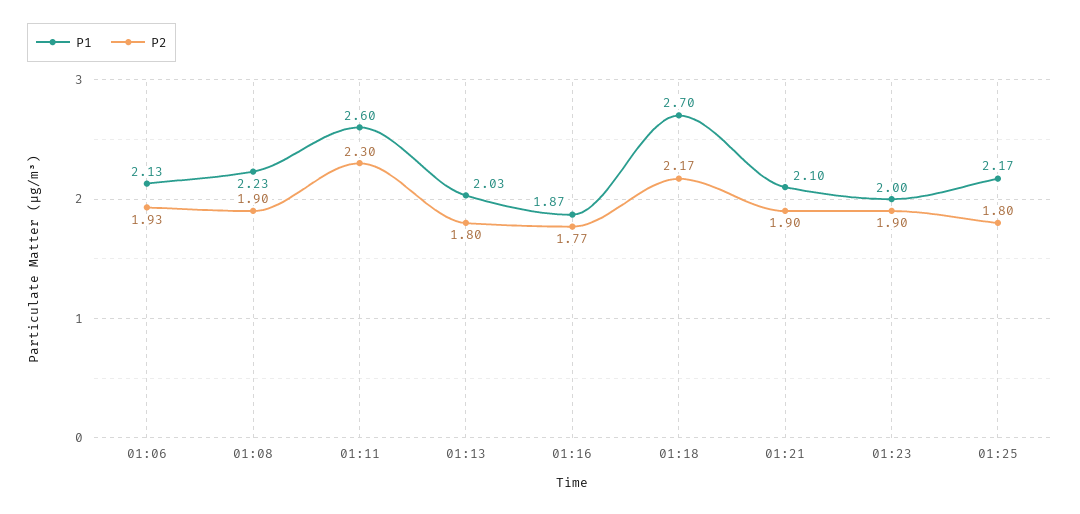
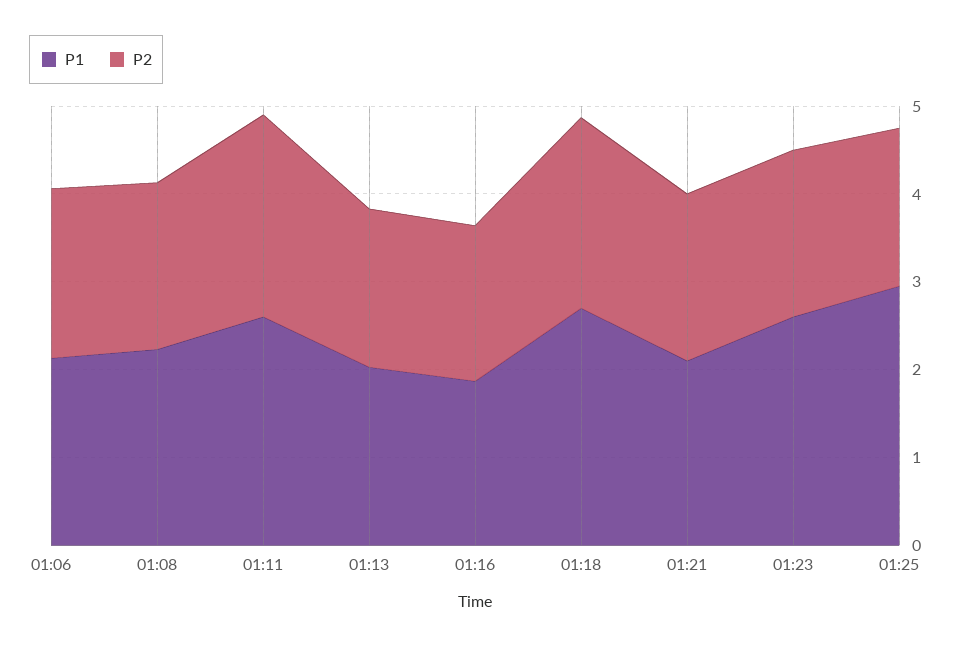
P1, 01:23: 2 -> 2.6
P1, 01:25: 2.17 -> 3

